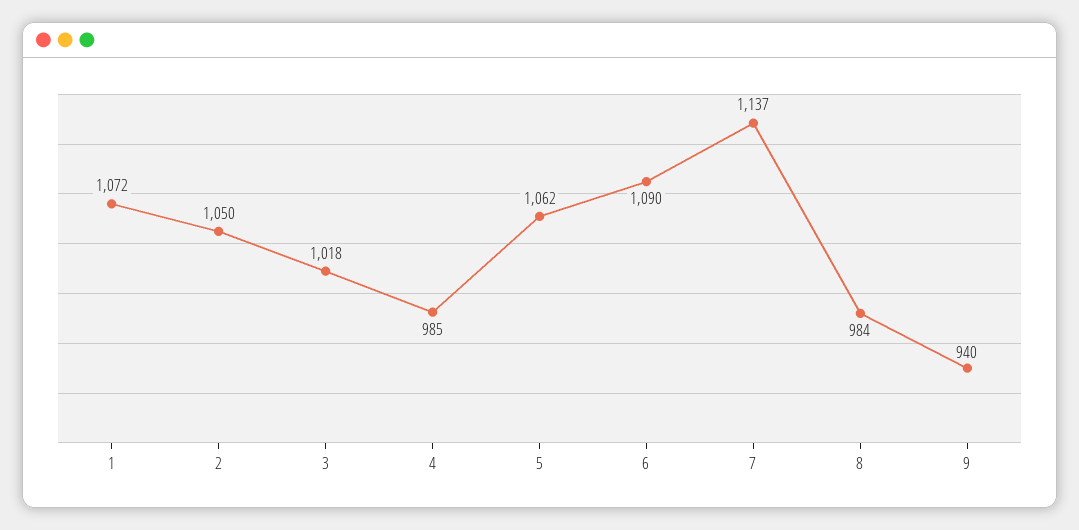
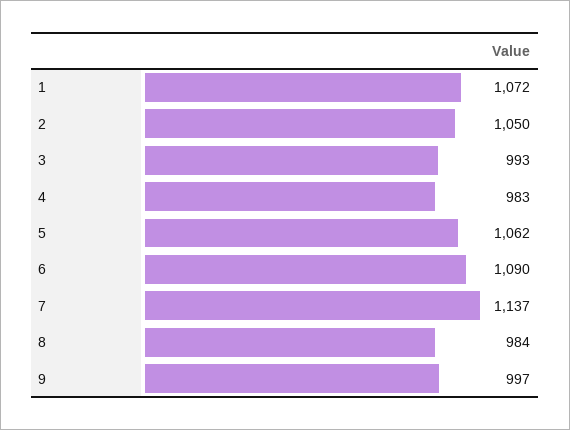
3: 1018 -> 993
4: 985 -> 983
9: 940 -> 997

